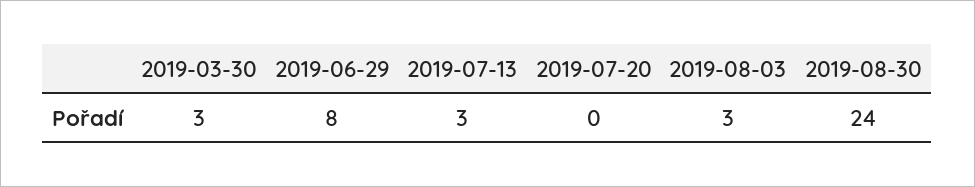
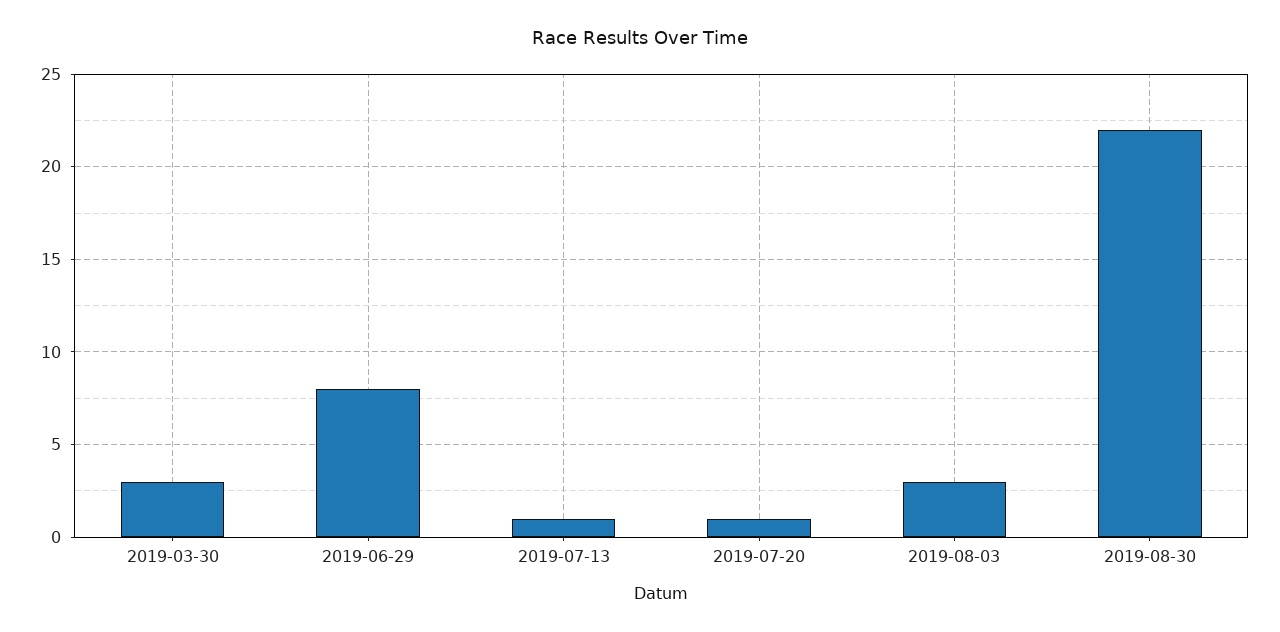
2019-07-13: 3 -> 1
2019-07-20: 0 -> 1
2019-08-30: 24 -> 22

